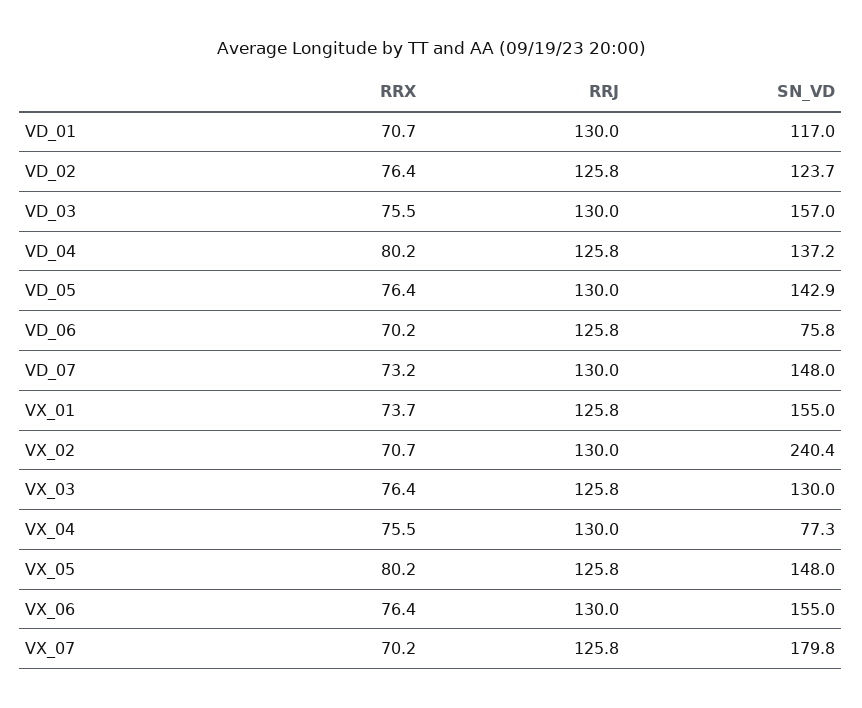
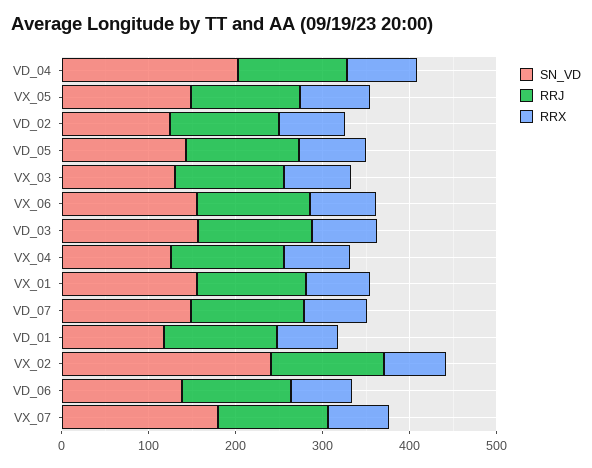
SN_VD, VD_04: 137.2 -> 200
SN_VD, VD_06: 75.8 -> 140
SN_VD, VX_04: 77.3 -> 120

